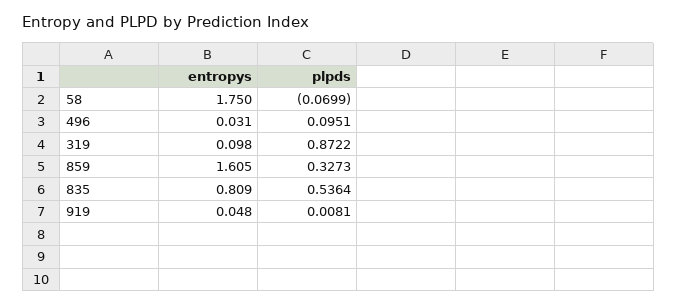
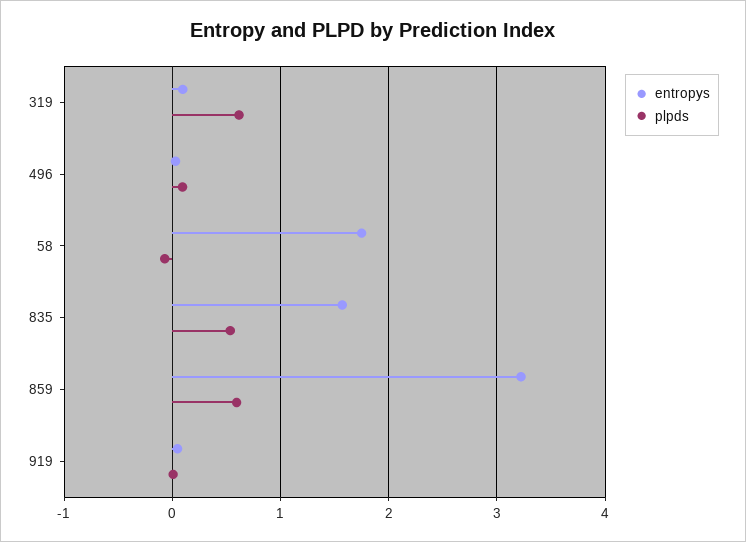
plpds, 319: 0.8722 -> 0.6
entropys, 859: 1.605 -> 3.2
plpds, 859: 0.3273 -> 0.6
entropys, 835: 0.809 -> 1.6

